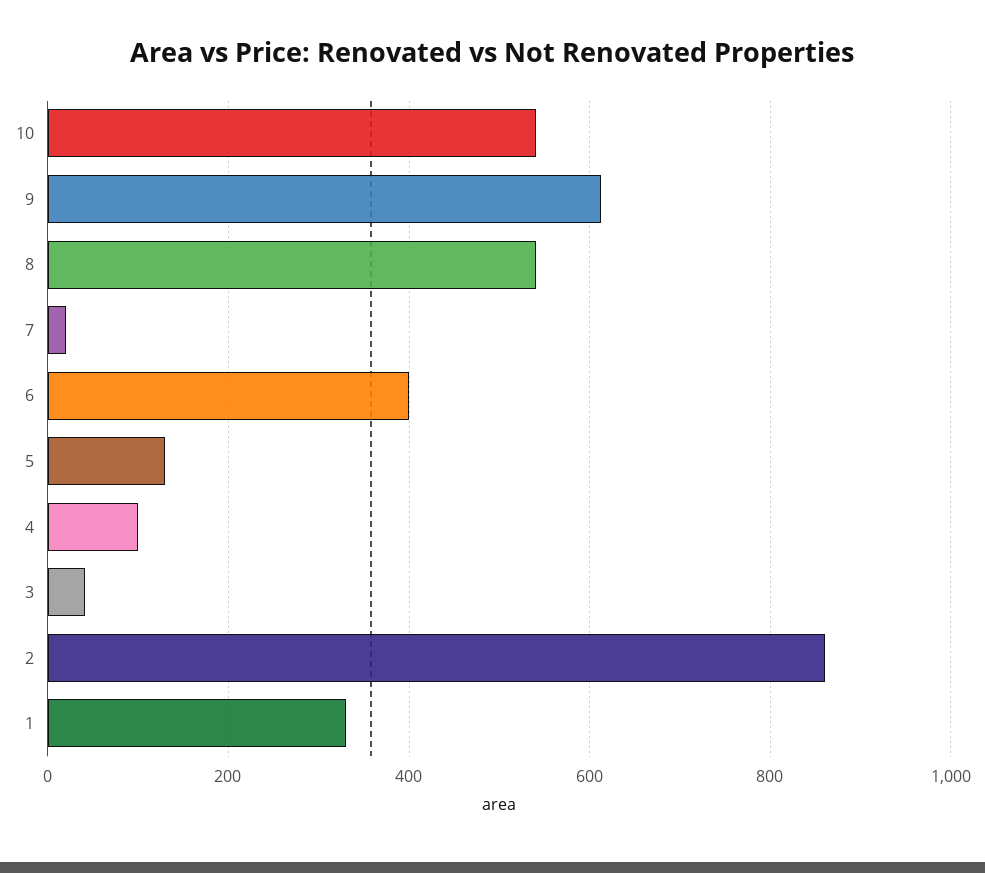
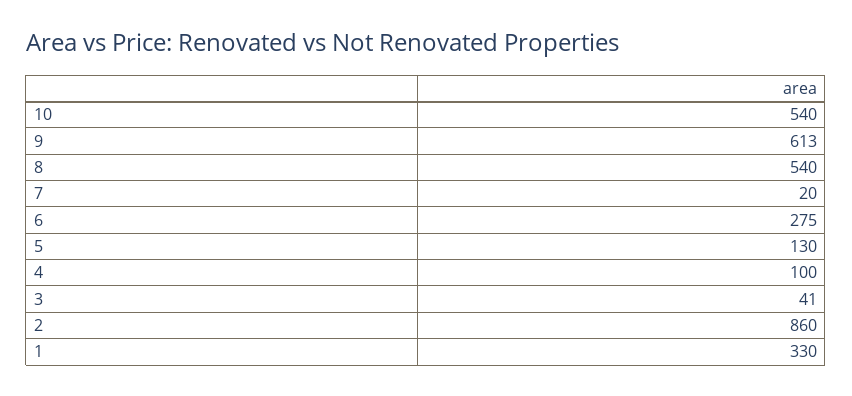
6: 400 -> 275

